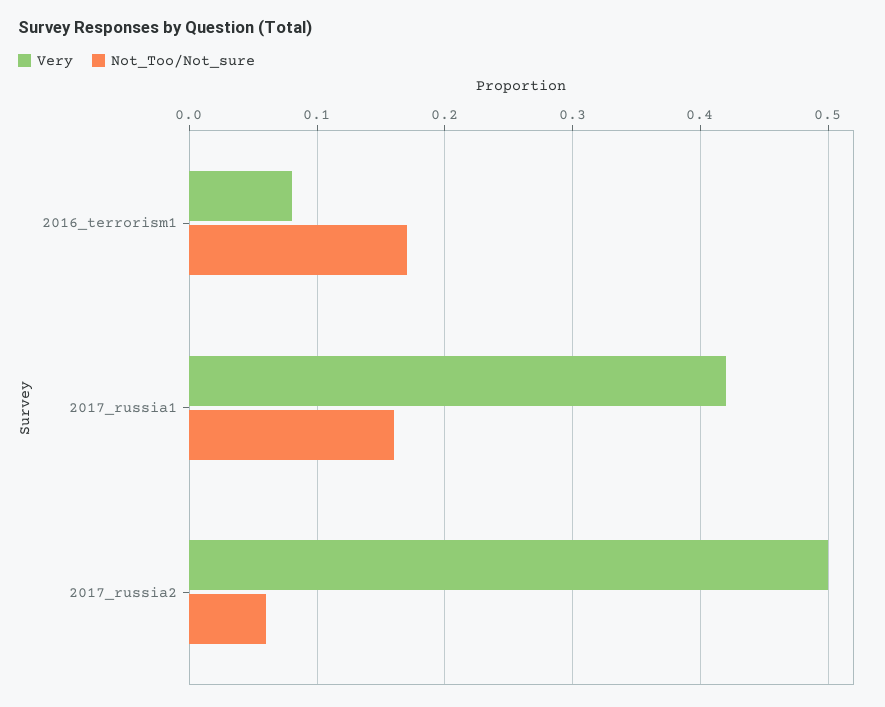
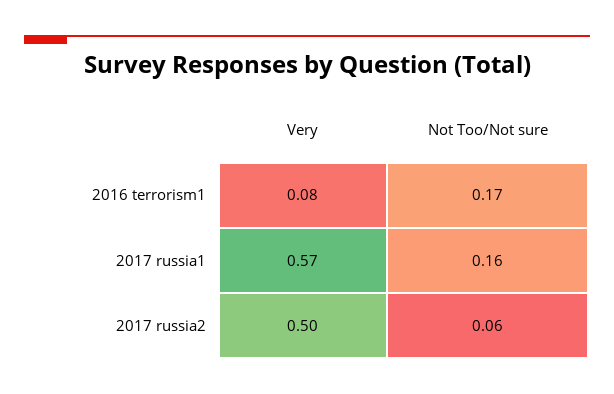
Very, 2017_russia1: 0.42 -> 0.57

